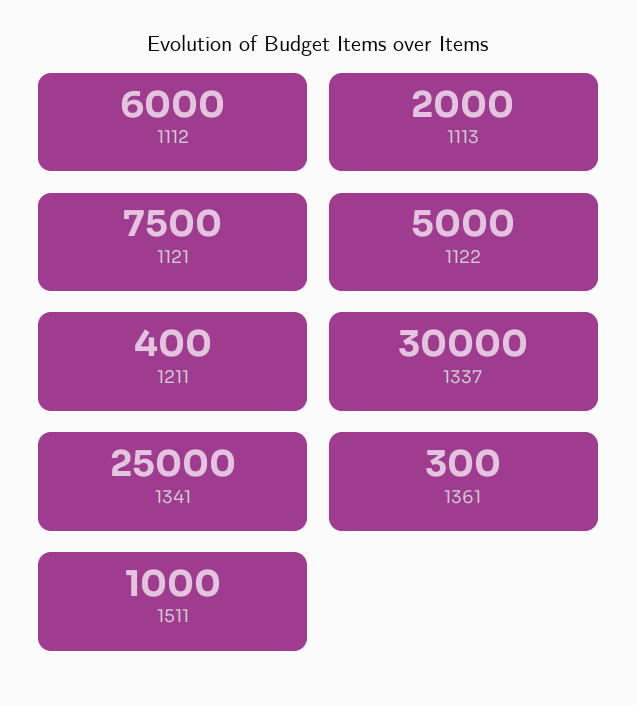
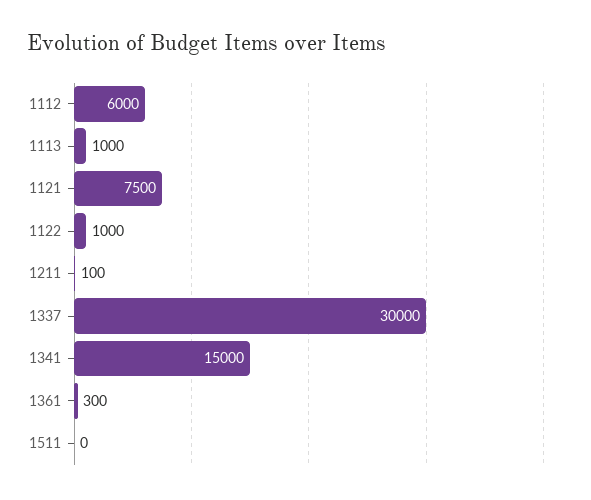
1113: 2000 -> 1000
1122: 5000 -> 1000
1211: 400 -> 100
1341: 25000 -> 15000
1511: 1000 -> 0

